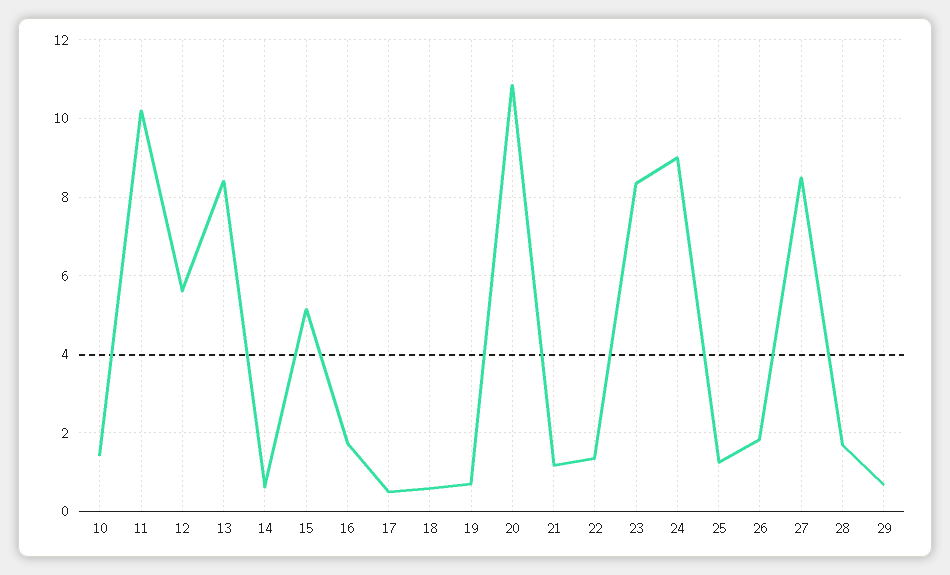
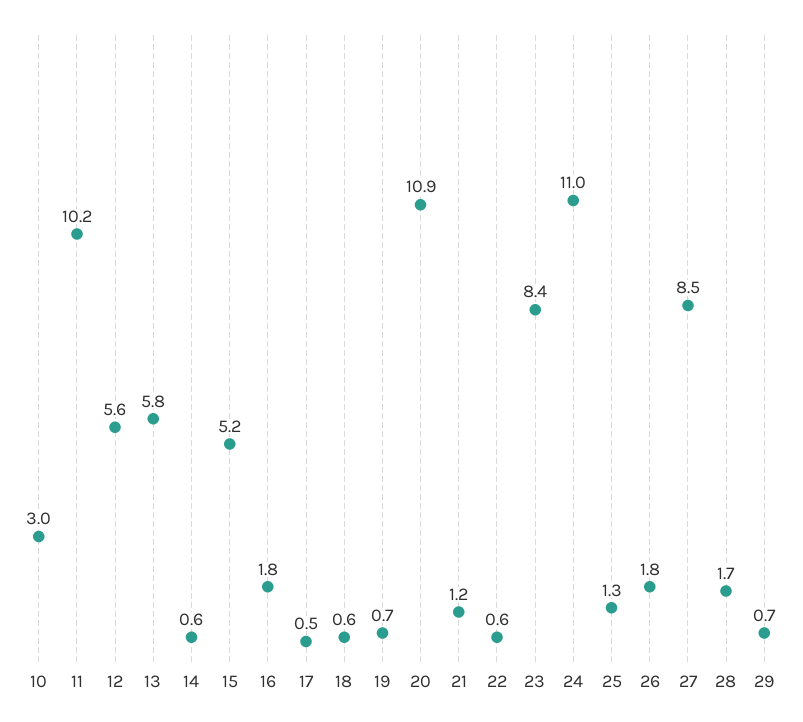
10: 1.4 -> 3
13: 8.4 -> 5.8
22: 1.4 -> 0.6
24: 9 -> 11

